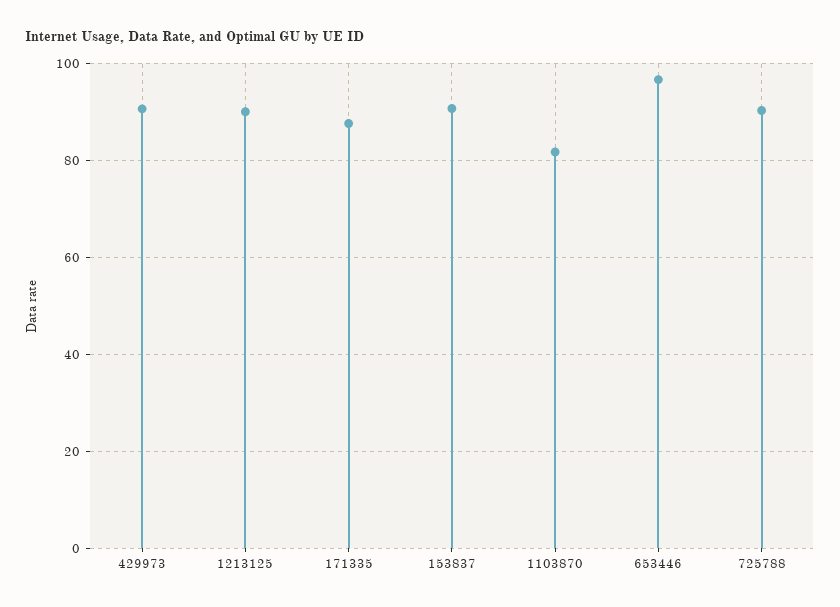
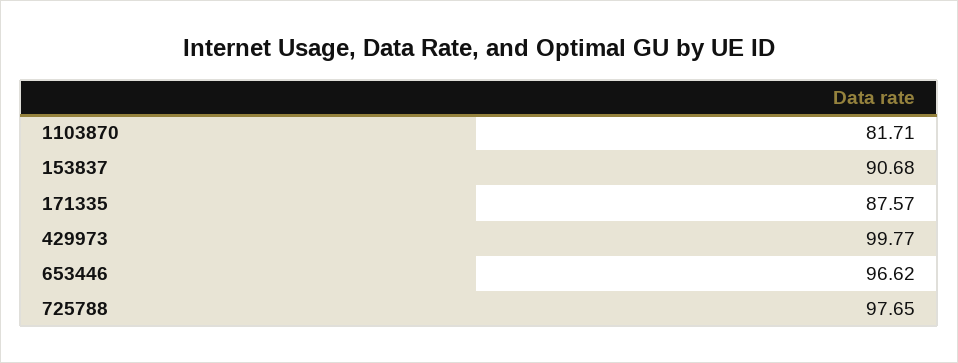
429973: 90 -> 99.77
1213125: 90 -> none
725788: 90 -> 97.65

